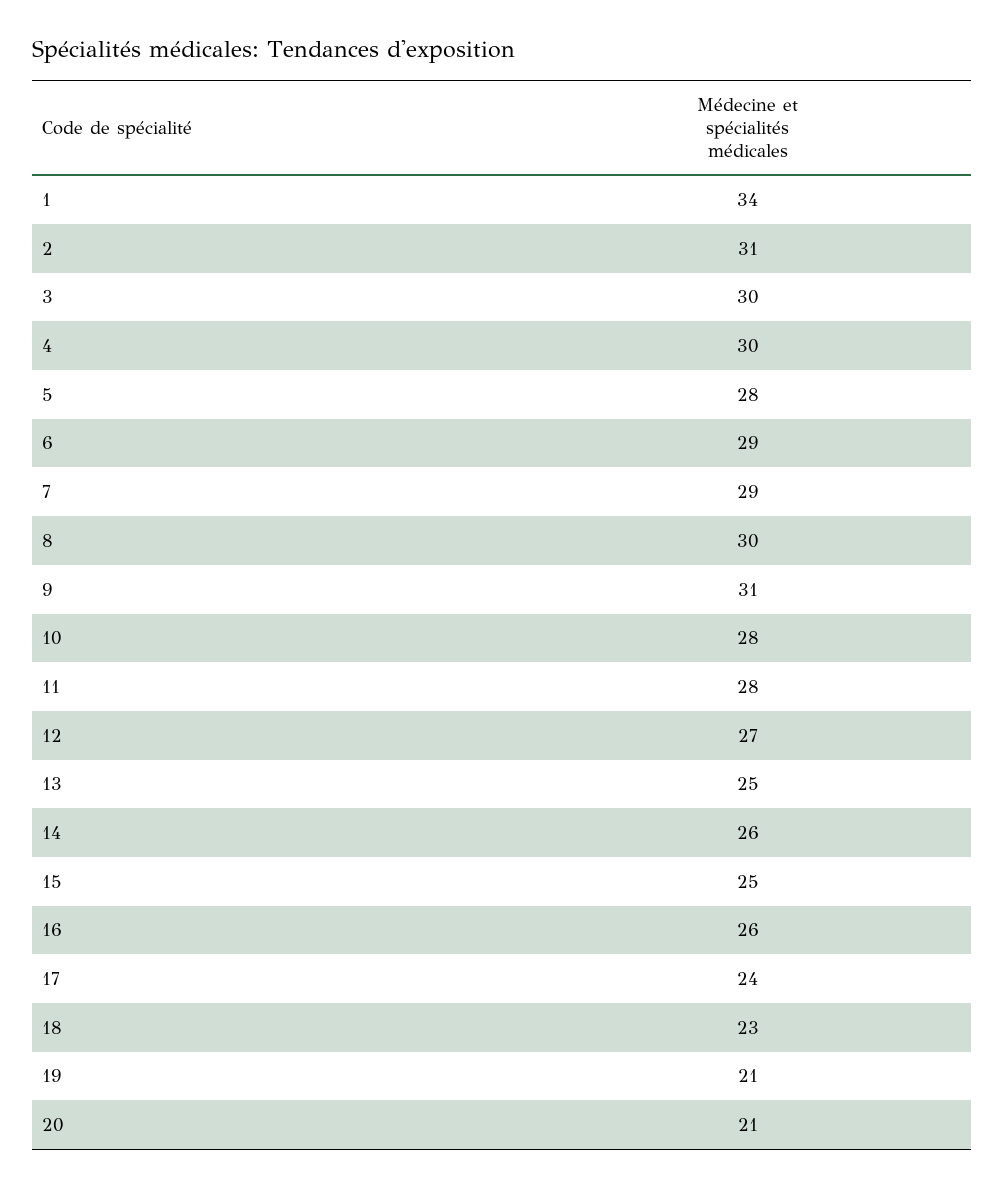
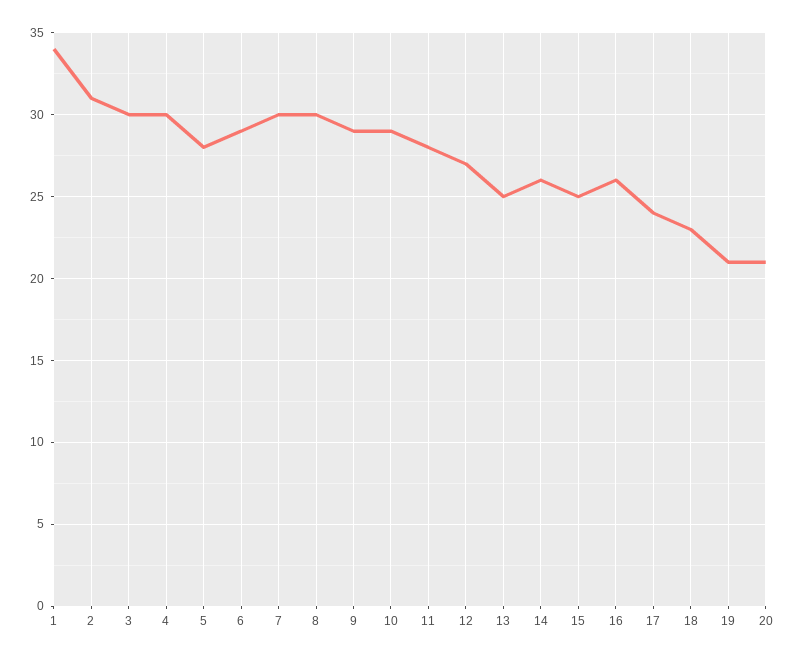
7: 29 -> 30
9: 31 -> 29
10: 28 -> 29

